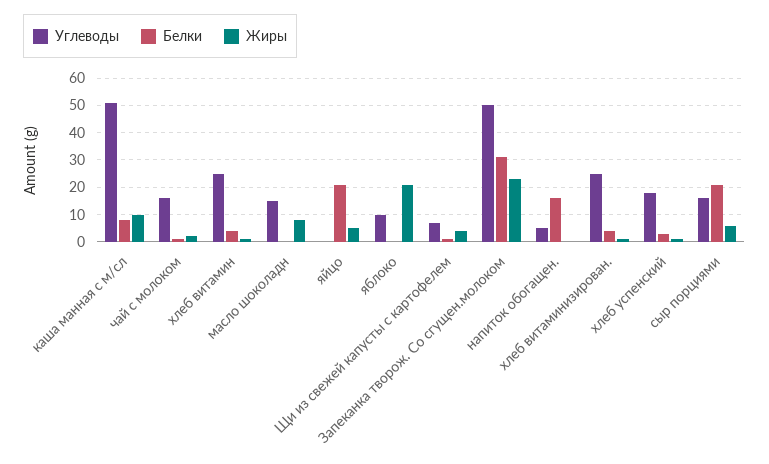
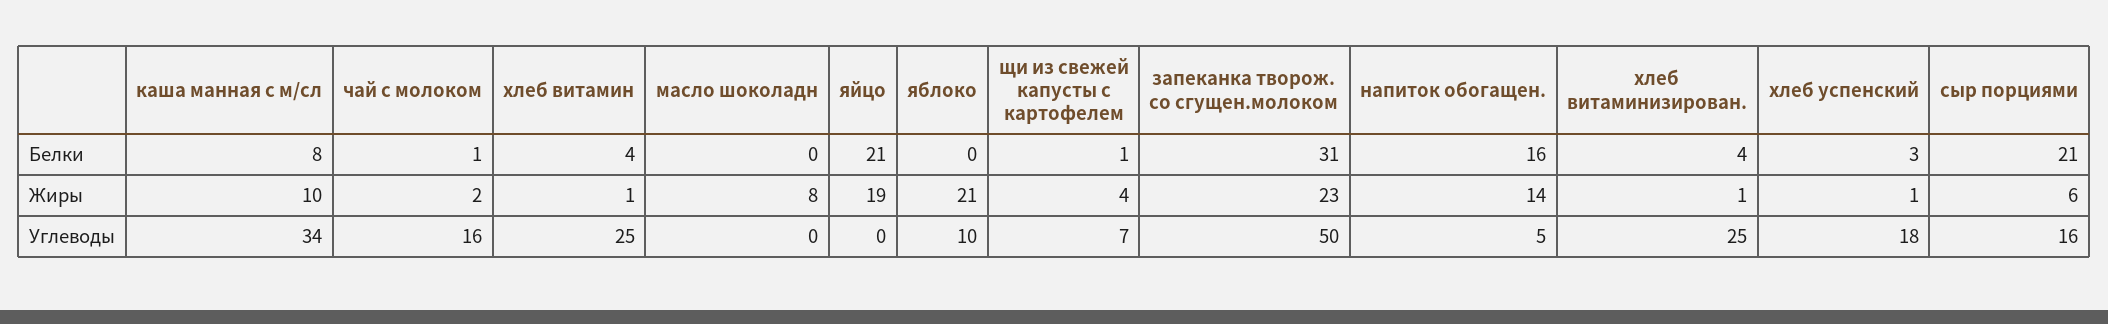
Углеводы, каша манная с м/сл: 50 -> 34
Углеводы, масло шоколадн: 15 -> 0
Жиры, яйцо: 5 -> 19
Жиры, напиток обогащен.: 0 -> 14

